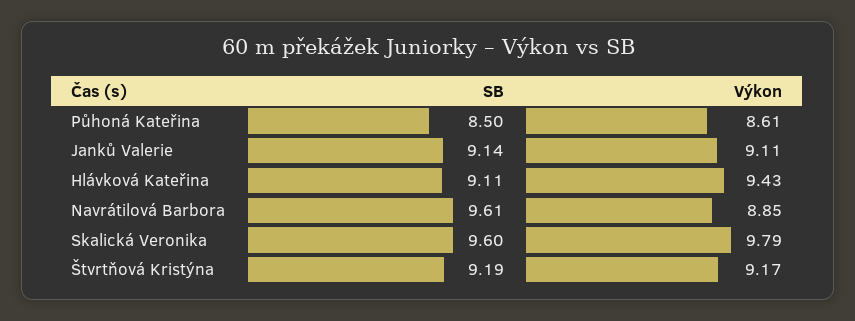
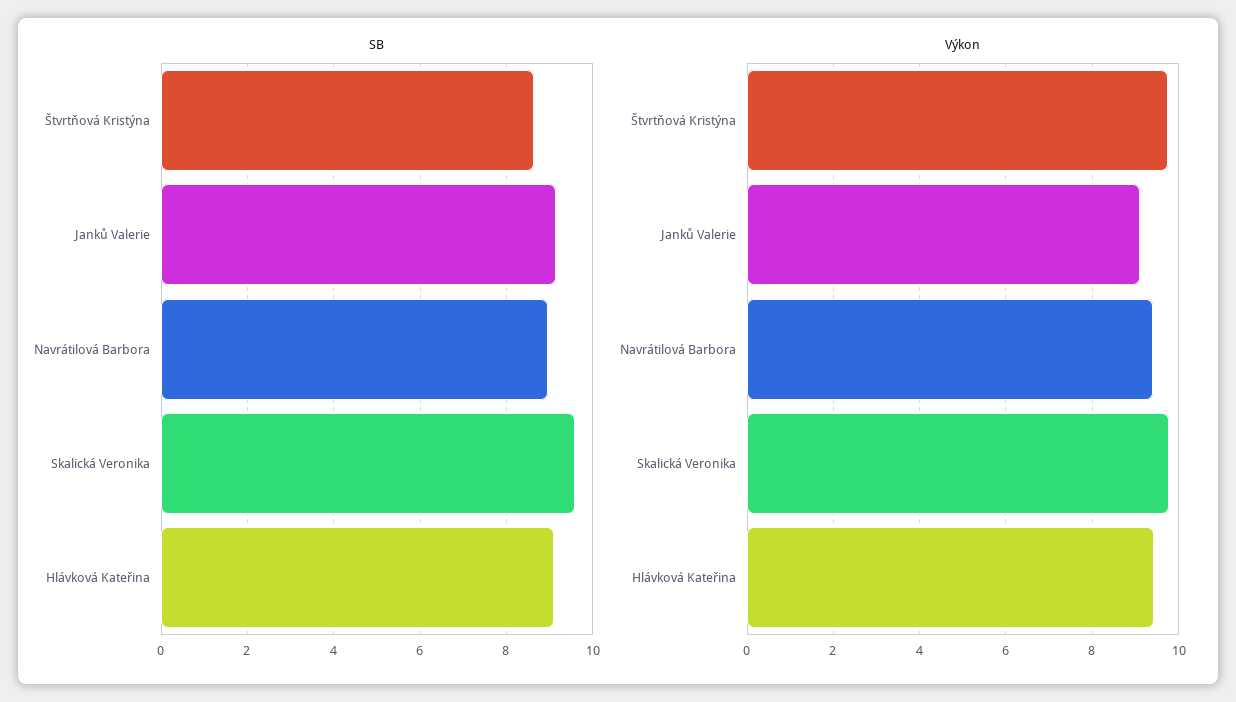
SB, Půhoná Kateřina: 8.5 -> none
Výkon, Půhoná Kateřina: 8.61 -> none
SB, Navrátilová Barbora: 9.61 -> 9
Výkon, Navrátilová Barbora: 8.85 -> 9.4
SB, Štvrtňová Kristýna: 9.19 -> 8.6
Výkon, Štvrtňová Kristýna: 9.17 -> 9.8

